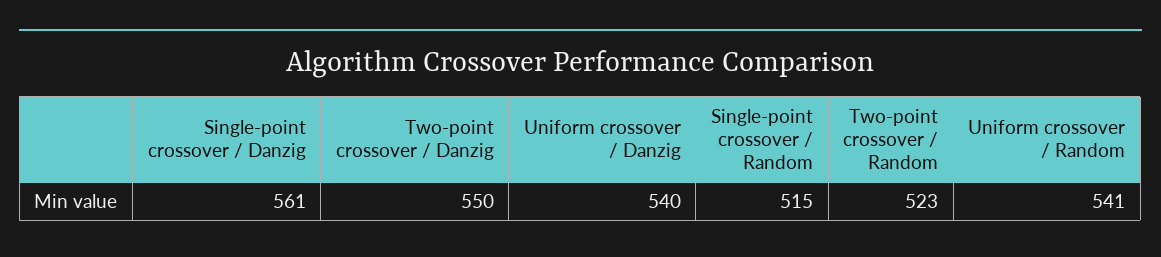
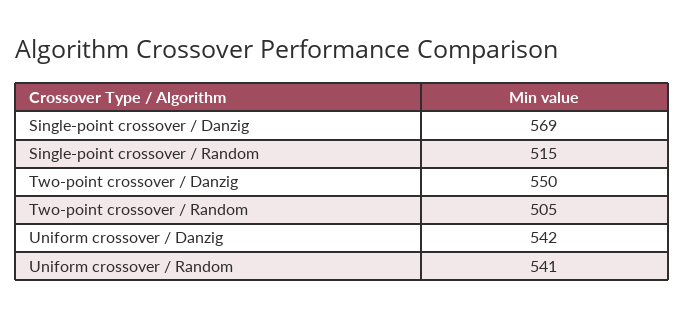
Single-point crossover / Danzig: 561 -> 569
Uniform crossover / Danzig: 540 -> 542
Two-point crossover / Random: 523 -> 505

